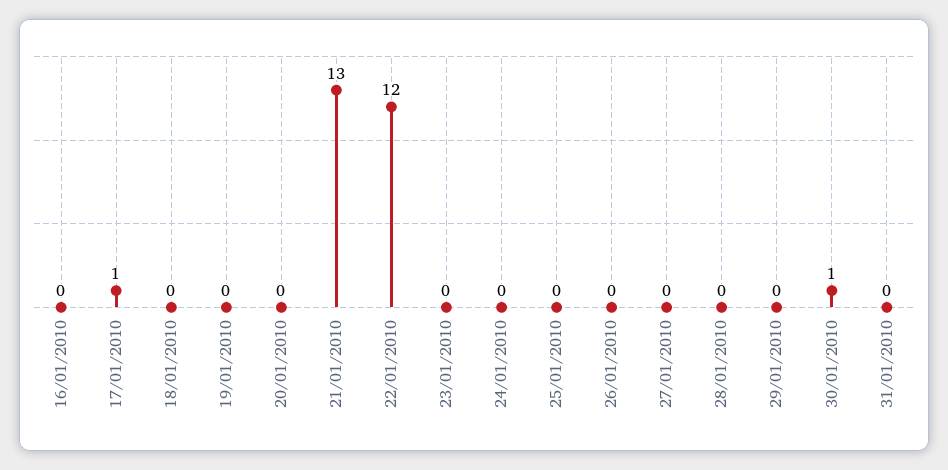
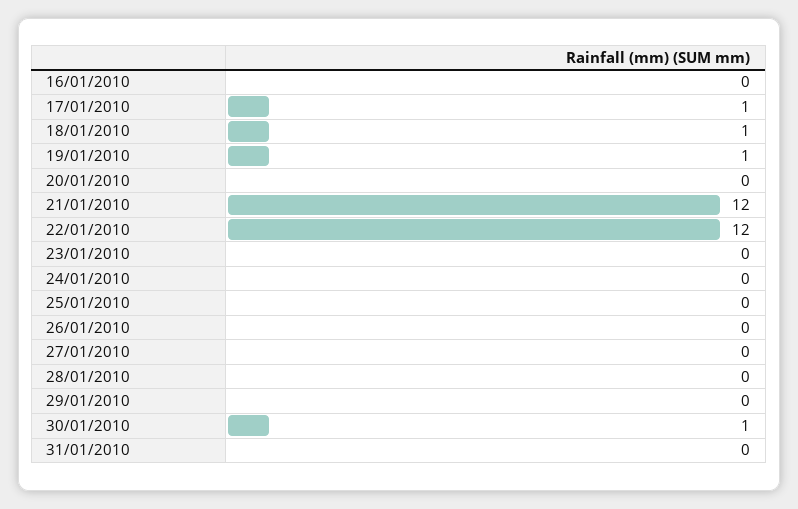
18/01/2010: 0 -> 1
19/01/2010: 0 -> 1
21/01/2010: 13 -> 12

